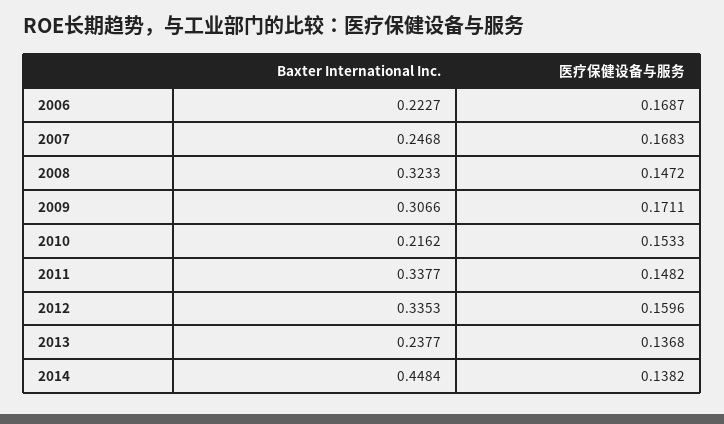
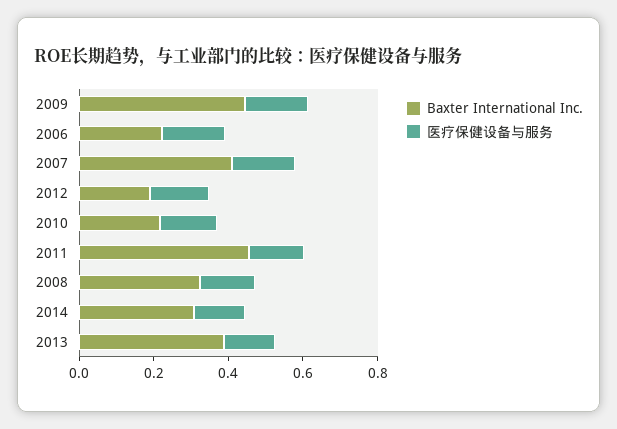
Baxter International Inc., 2007: 0.2468 -> 0.4
Baxter International Inc., 2009: 0.3066 -> 0.45
Baxter International Inc., 2011: 0.3377 -> 0.45
Baxter International Inc., 2012: 0.3353 -> 0.2
Baxter International Inc., 2013: 0.2377 -> 0.4
Baxter International Inc., 2014: 0.4484 -> 0.3

